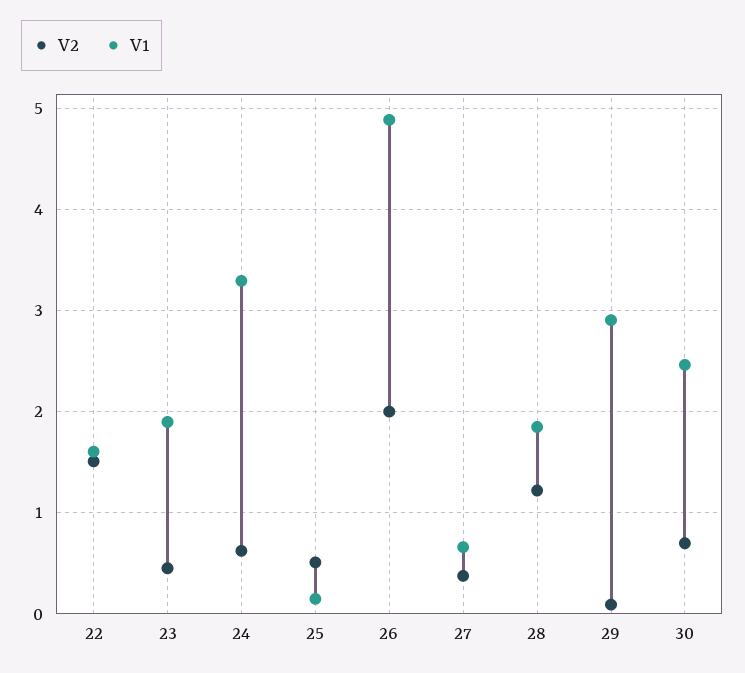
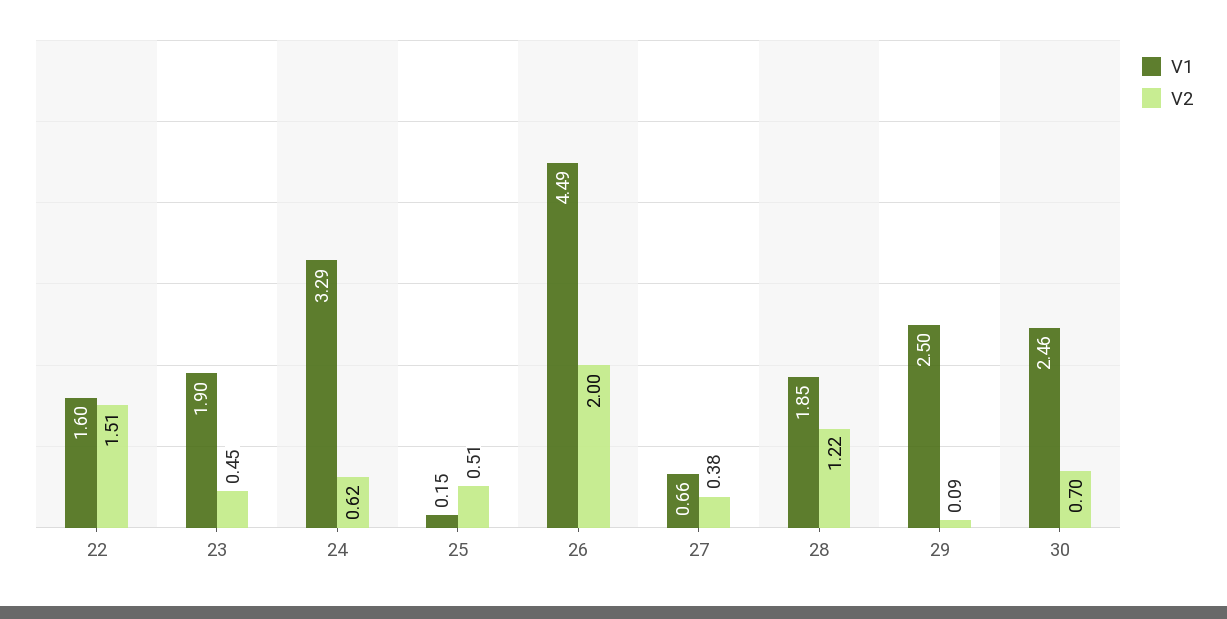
V1, 26: 4.9 -> 4.49
V1, 29: 2.9 -> 2.5

